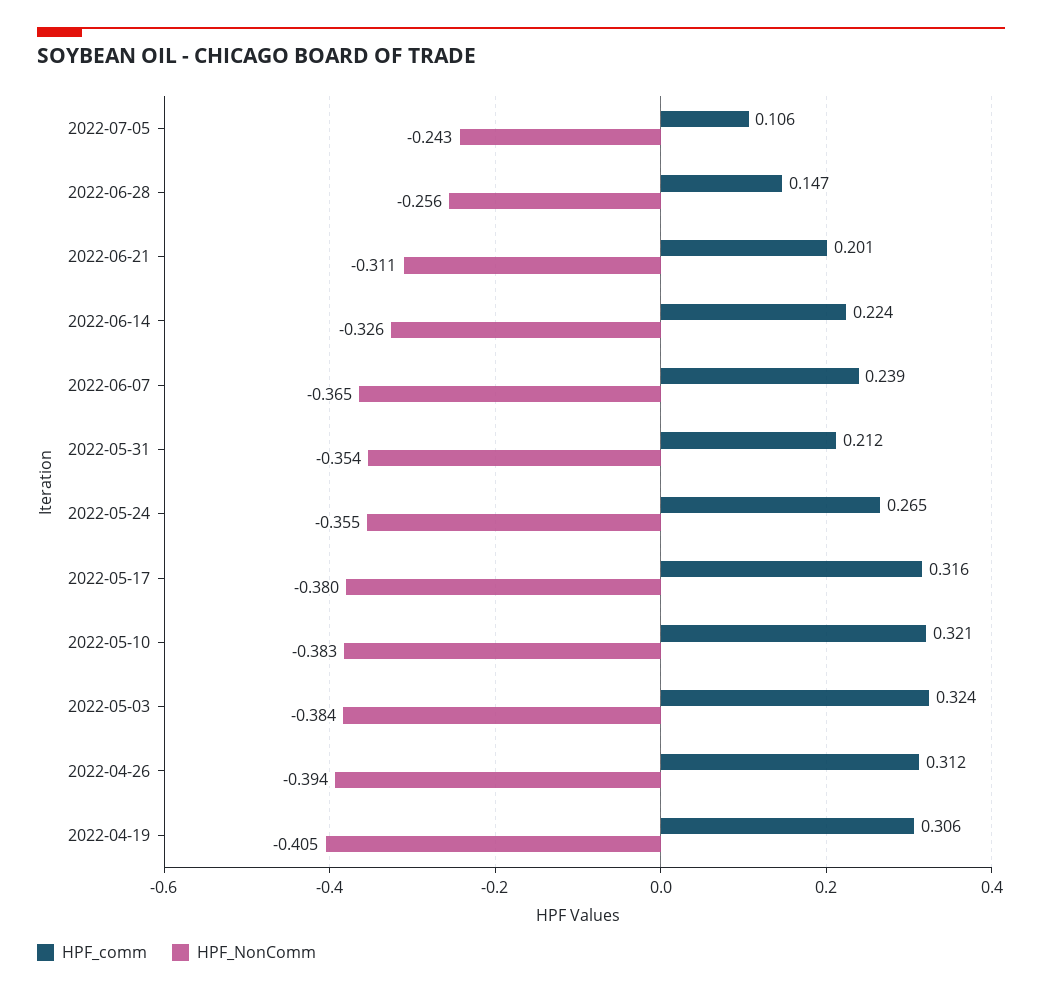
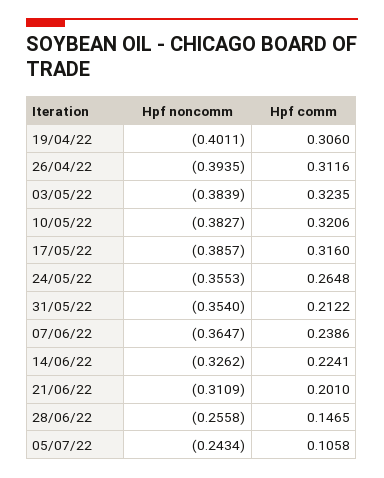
HPF_NonComm, 2022-05-17: -0.38 -> -0.3857
HPF_NonComm, 2022-04-19: -0.405 -> -0.4011

